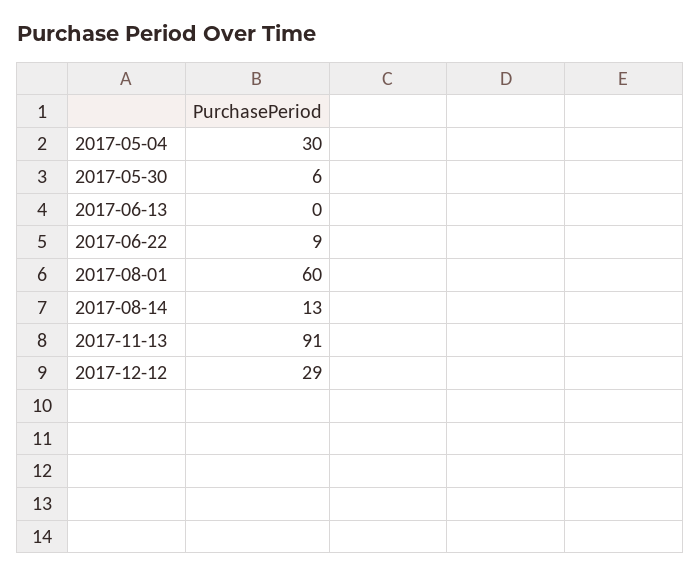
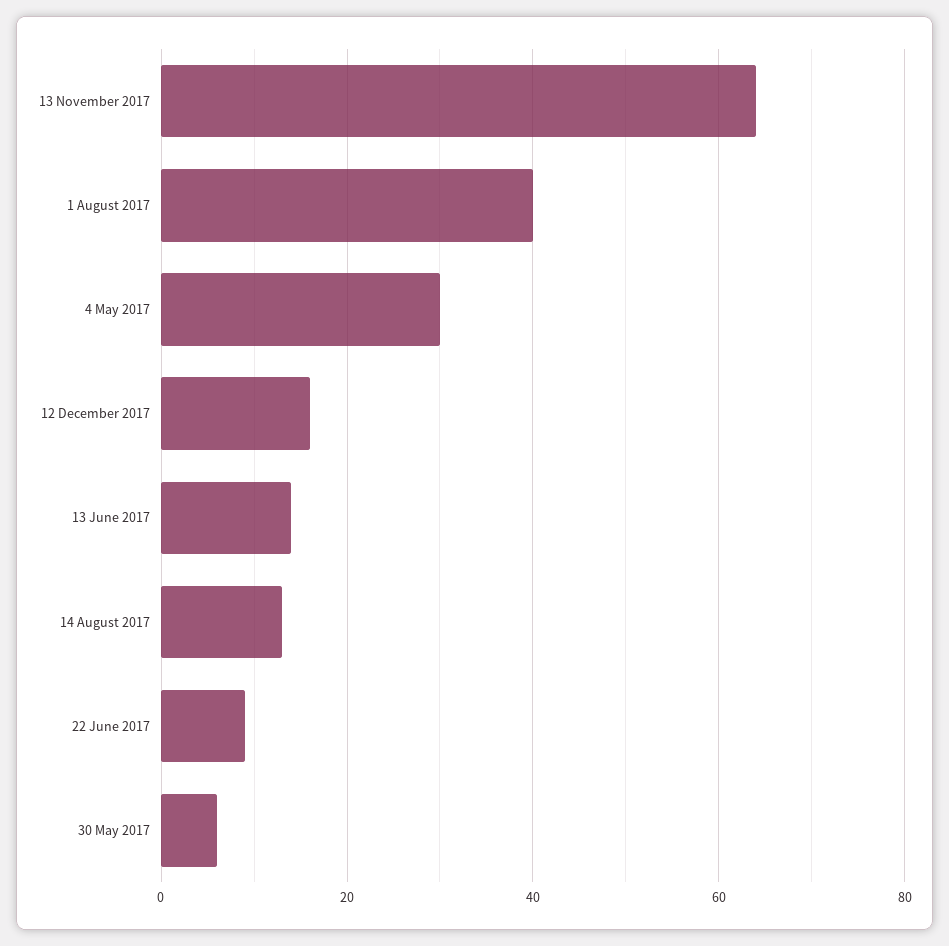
2017-06-13: 0 -> 15
2017-08-01: 60 -> 40
2017-11-13: 91 -> 65
2017-12-12: 29 -> 15

